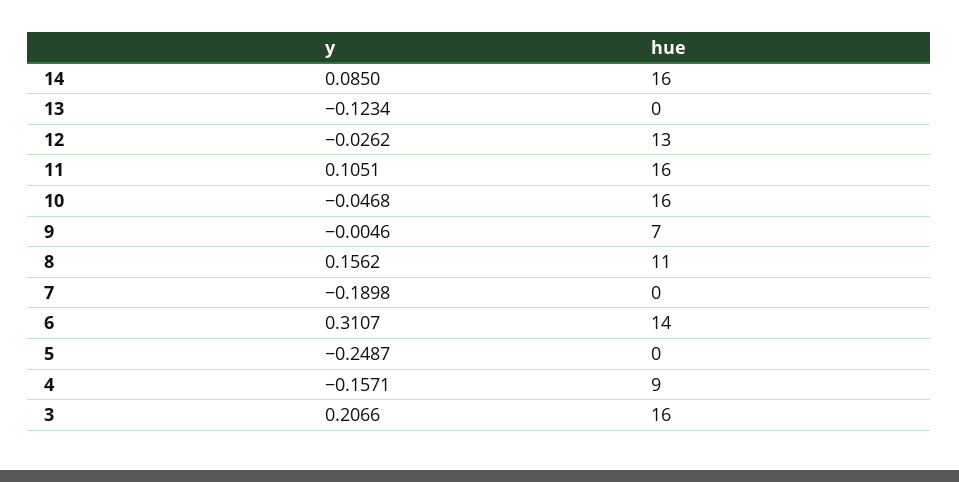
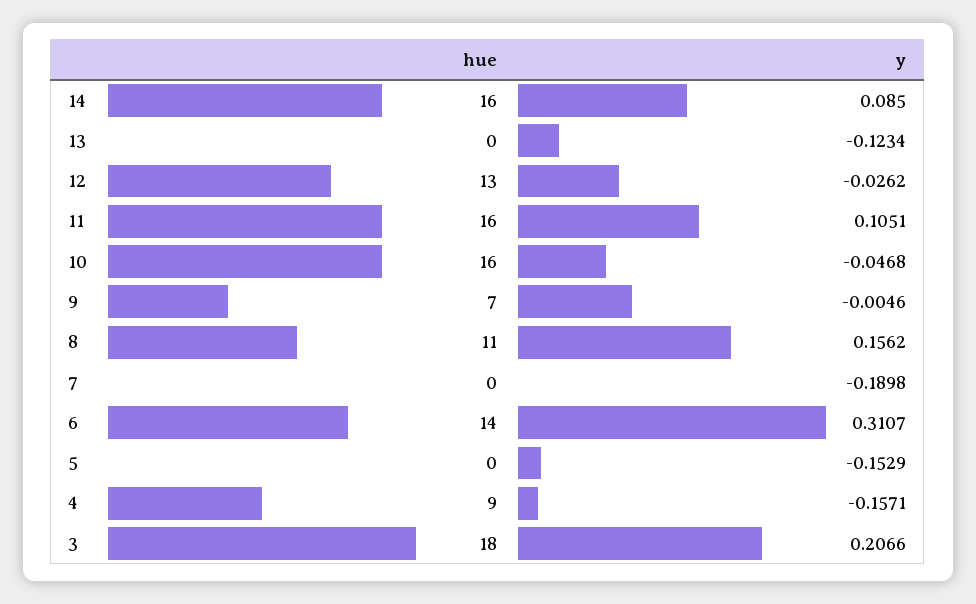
y, 5: -0.2487 -> -0.1529
hue, 3: 16 -> 18

